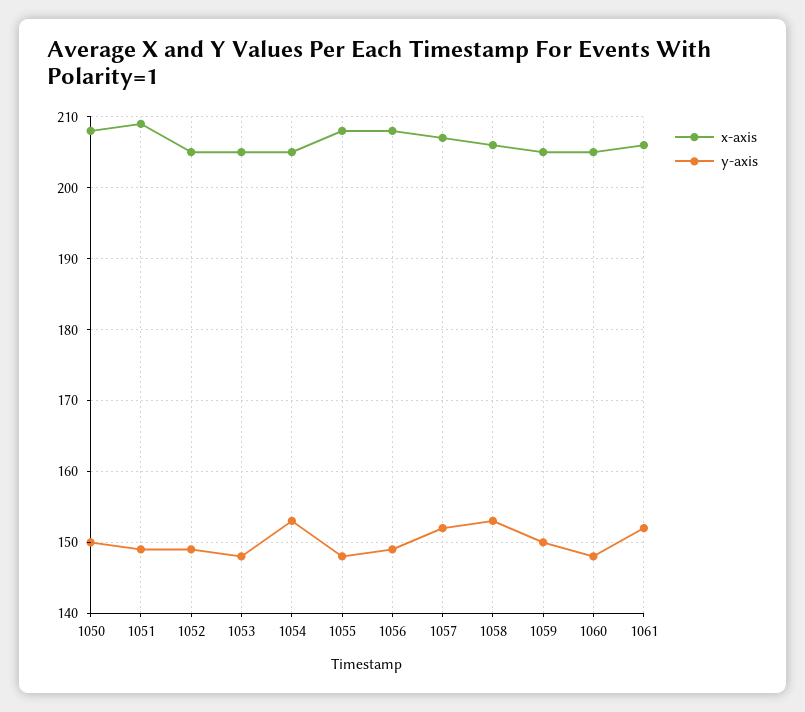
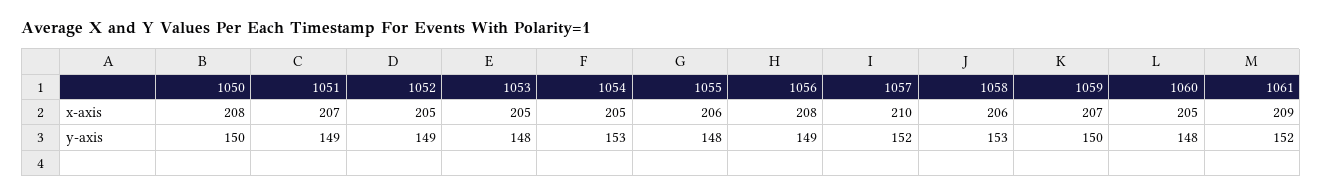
x-axis, 1051: 209 -> 207
x-axis, 1055: 208 -> 206
x-axis, 1057: 207 -> 210
x-axis, 1059: 205 -> 207
x-axis, 1061: 206 -> 209

